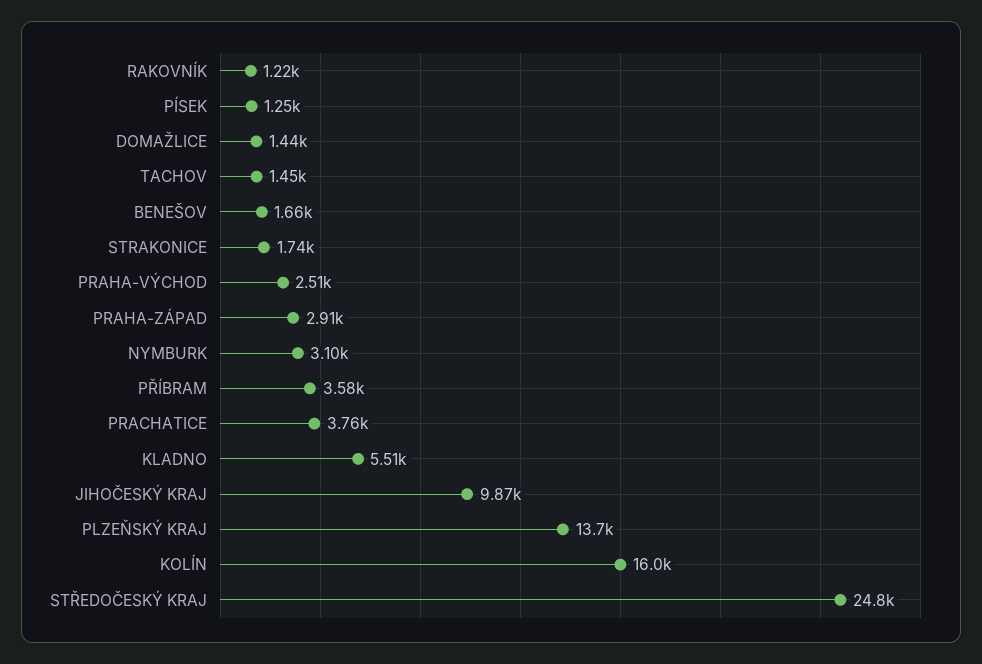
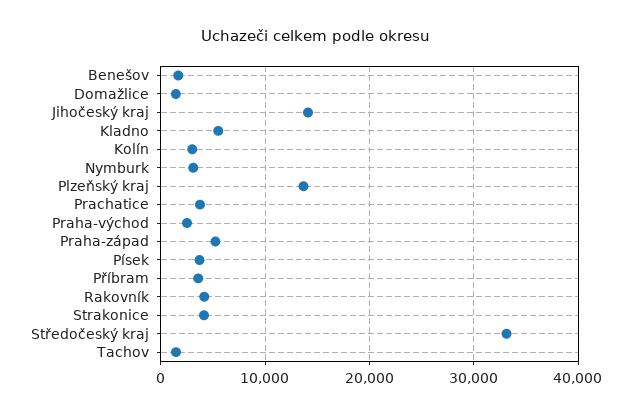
RAKOVNÍK: 1220 -> 4000
PÍSEK: 1250 -> 4000
STRAKONICE: 1740 -> 4000
PRAHA-ZÁPAD: 2910 -> 5000
JIHOČESKÝ KRAJ: 9870 -> 14000
KOLÍN: 16000 -> 3000
STŘEDOČESKÝ KRAJ: 24800 -> 33000

